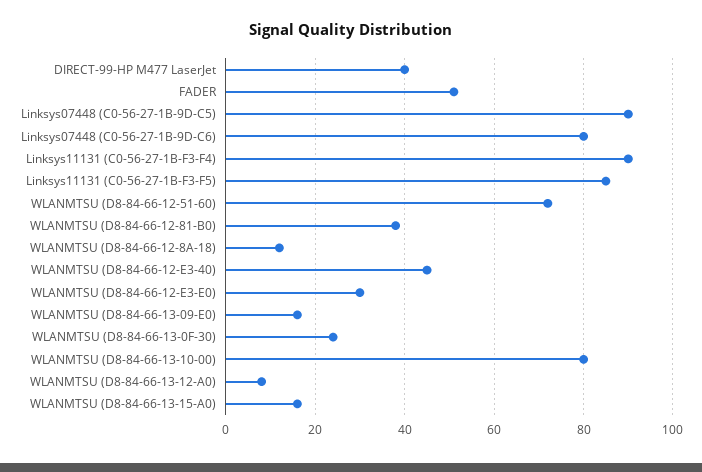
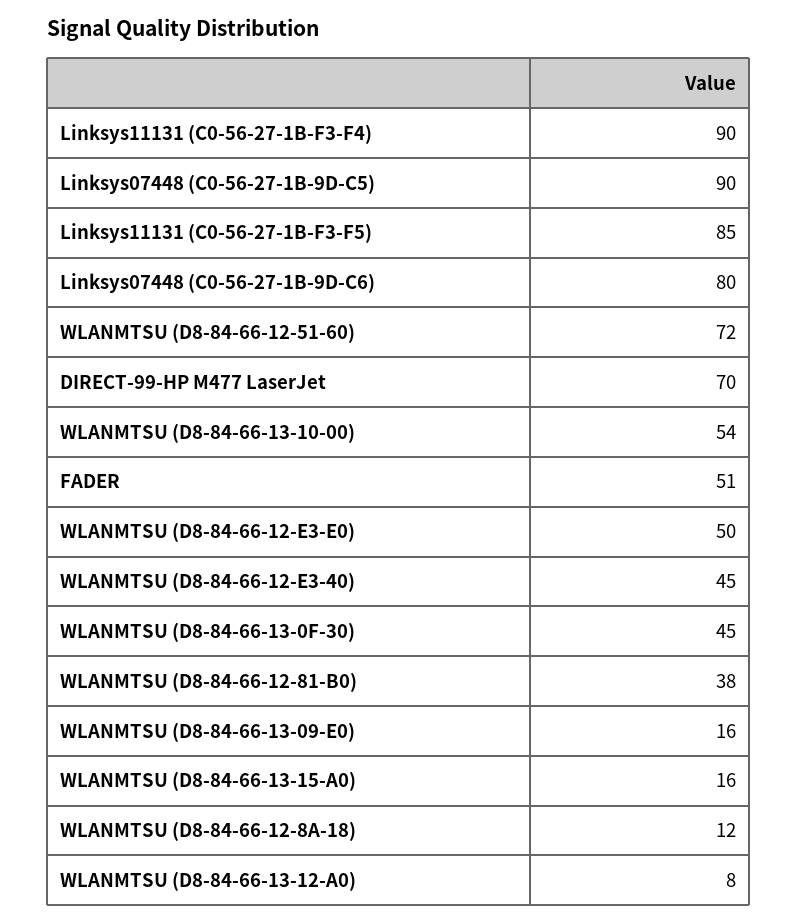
DIRECT-99-HP M477 LaserJet: 40 -> 70
WLANMTSU (D8-84-66-12-E3-E0): 30 -> 50
WLANMTSU (D8-84-66-13-0F-30): 25 -> 45
WLANMTSU (D8-84-66-13-10-00): 80 -> 54

